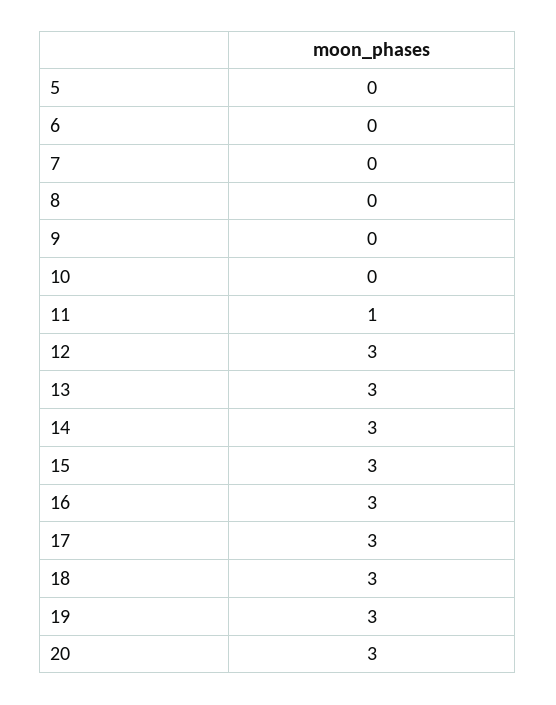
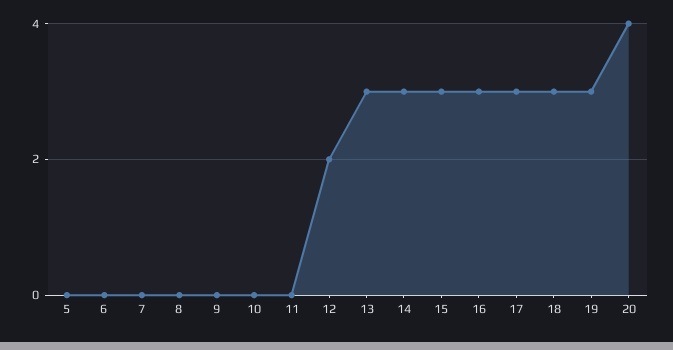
11: 1 -> 0
12: 3 -> 2
20: 3 -> 4

